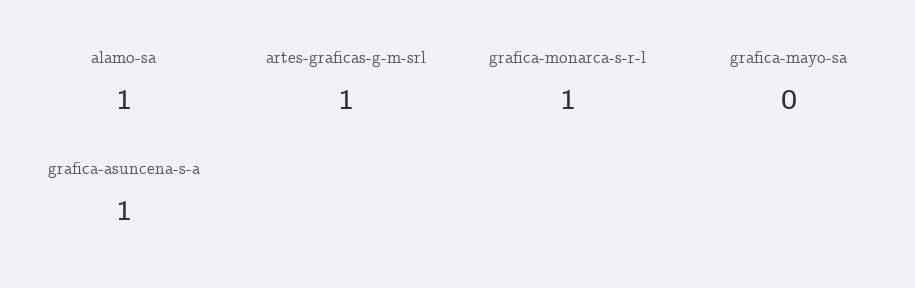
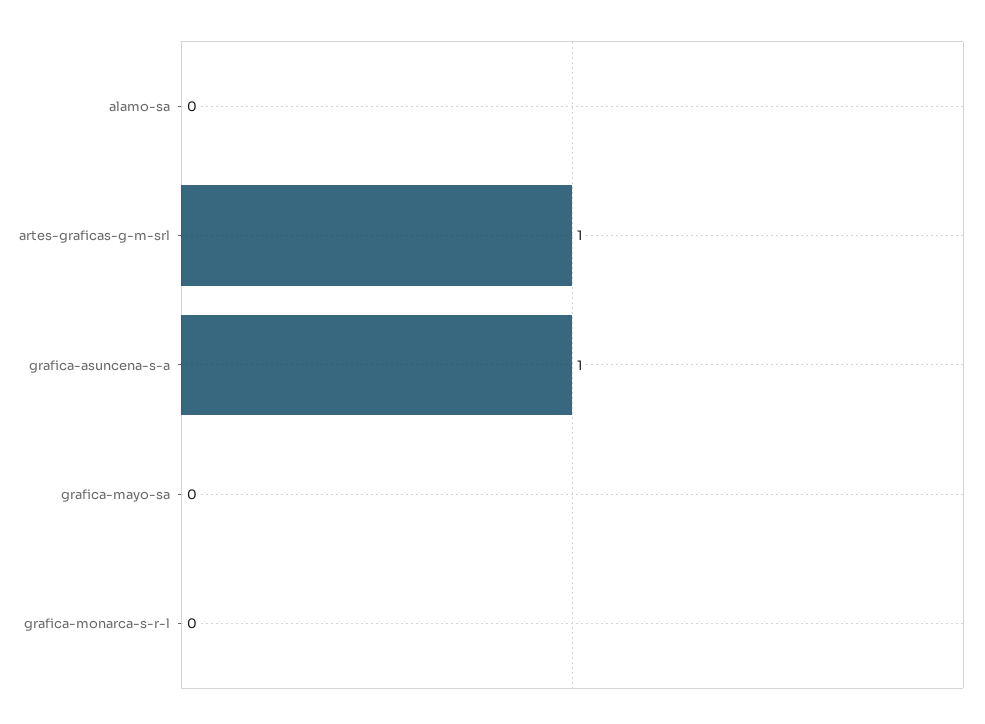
alamo-sa: 1 -> 0
grafica-monarca-s-r-l: 1 -> 0

